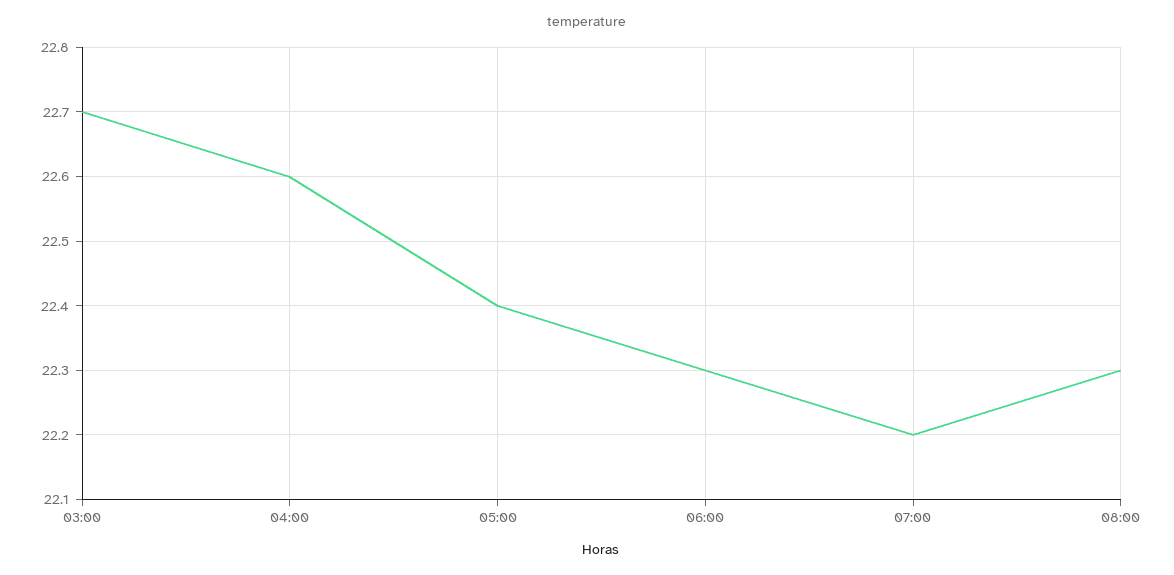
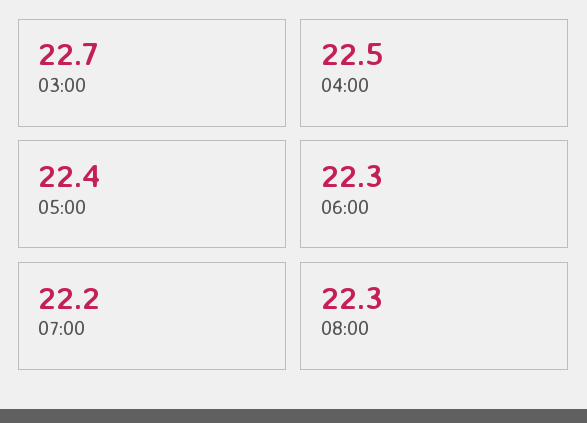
04:00: 22.6 -> 22.5

